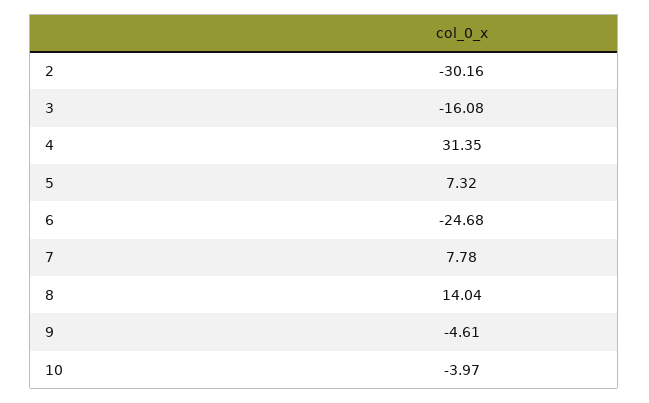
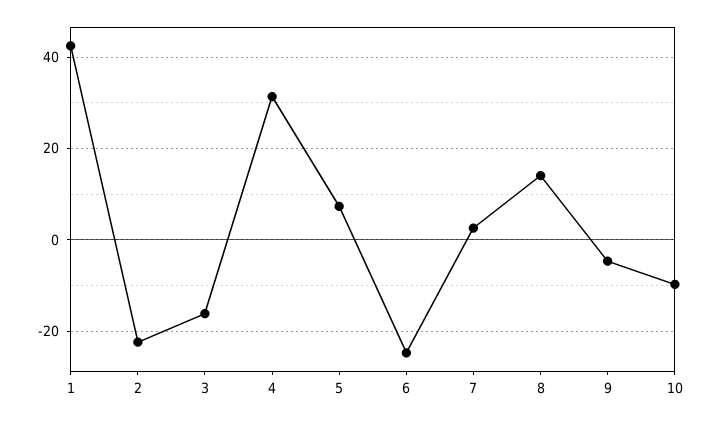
2: -30.16 -> -22
7: 7.78 -> 2
10: -3.97 -> -10
1: none -> 42

